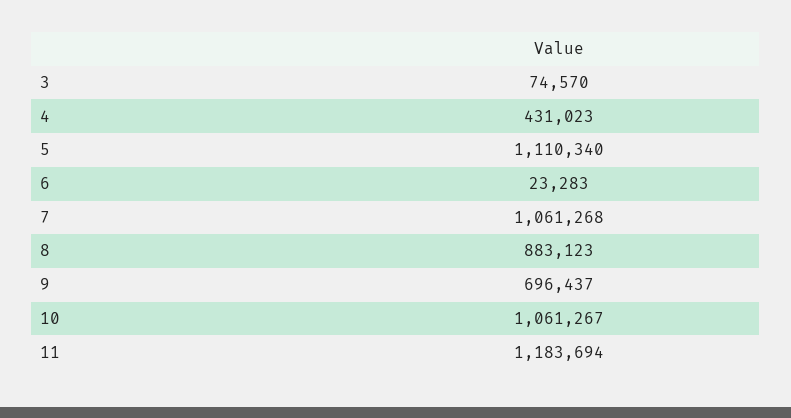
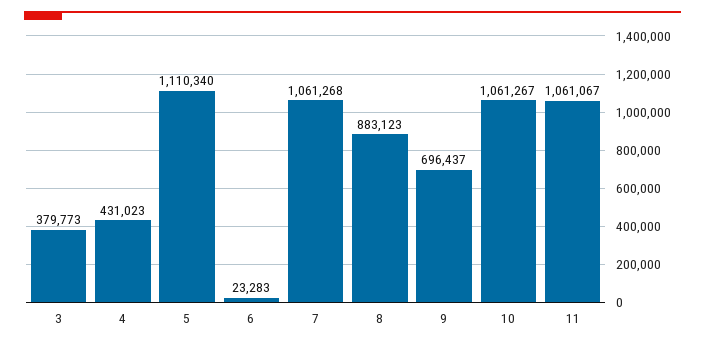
3: 74570 -> 379773
11: 1183694 -> 1061067

